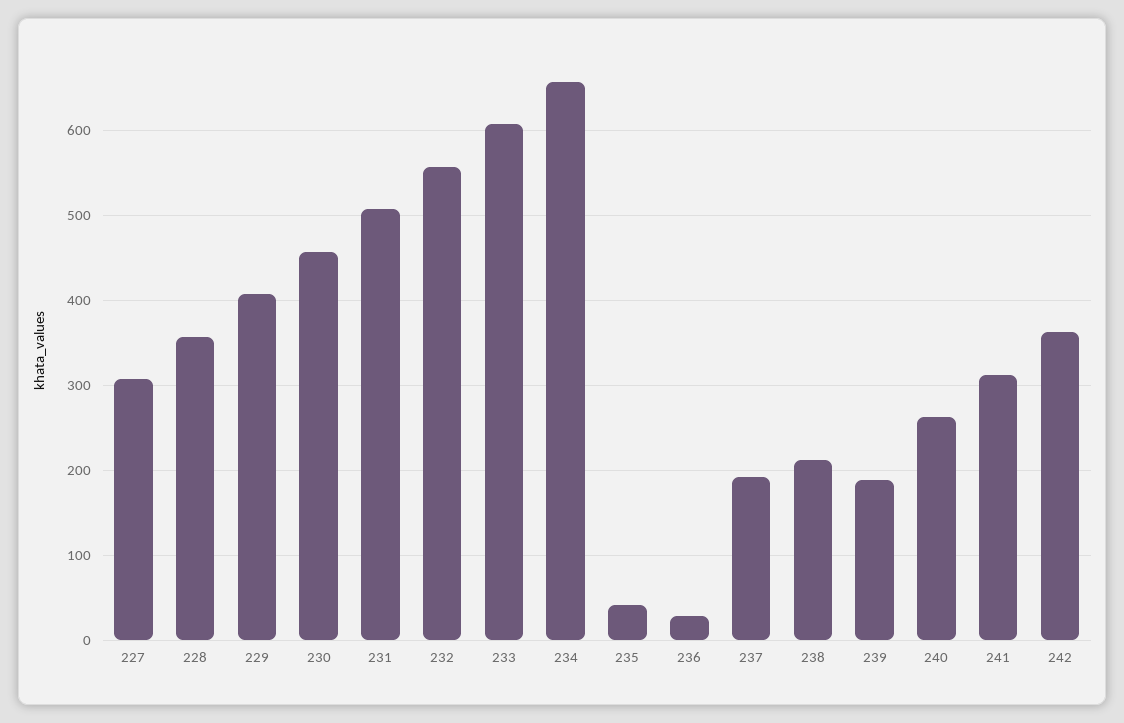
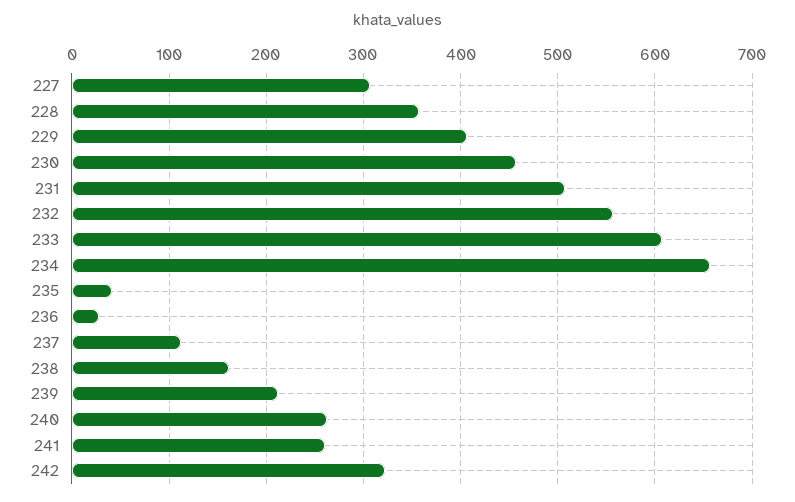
237: 190 -> 110
238: 210 -> 160
239: 190 -> 210
241: 310 -> 260
242: 360 -> 320

